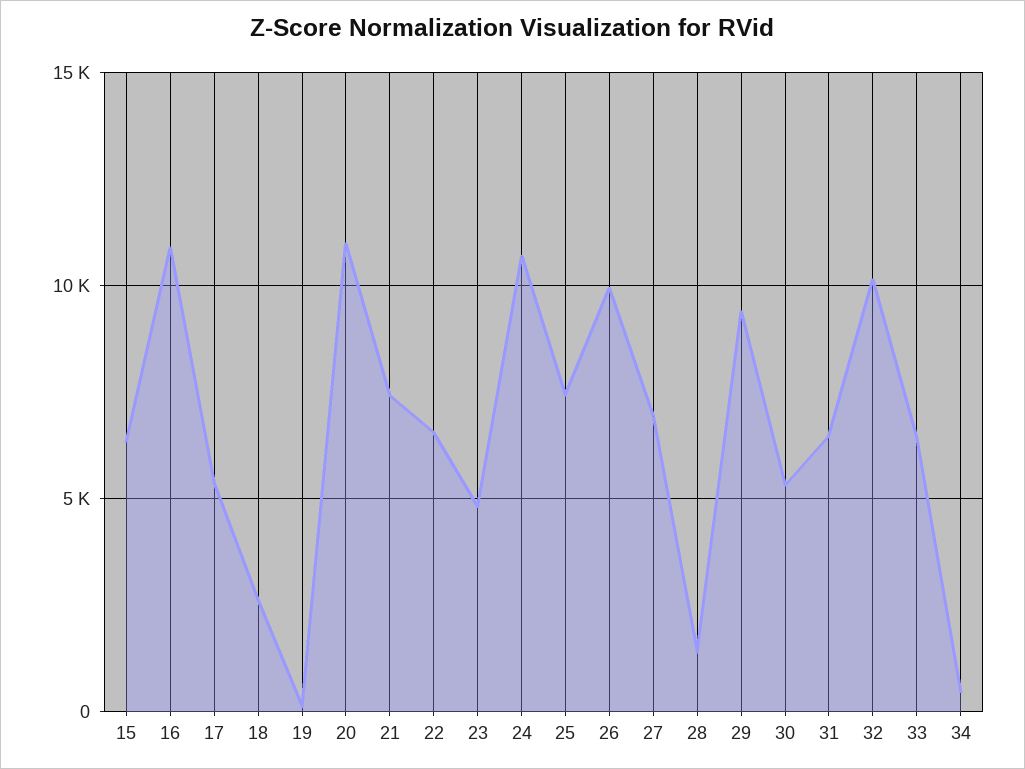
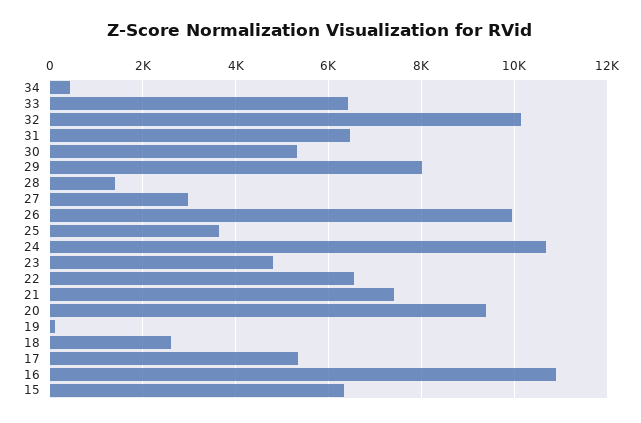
20: 11000 -> 9400
25: 7500 -> 3600
27: 7000 -> 3000
29: 9500 -> 8000

